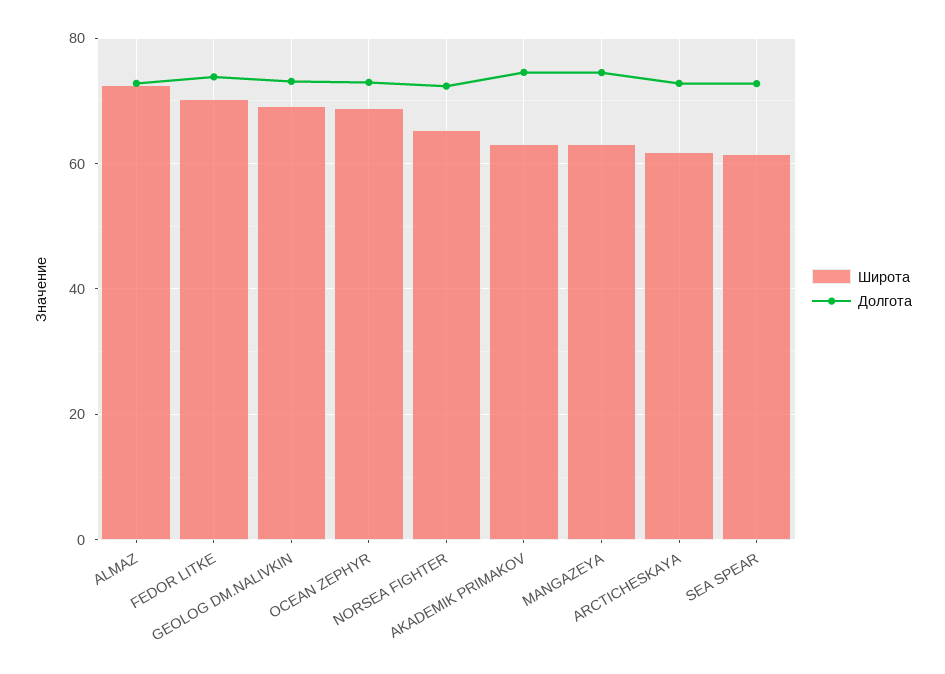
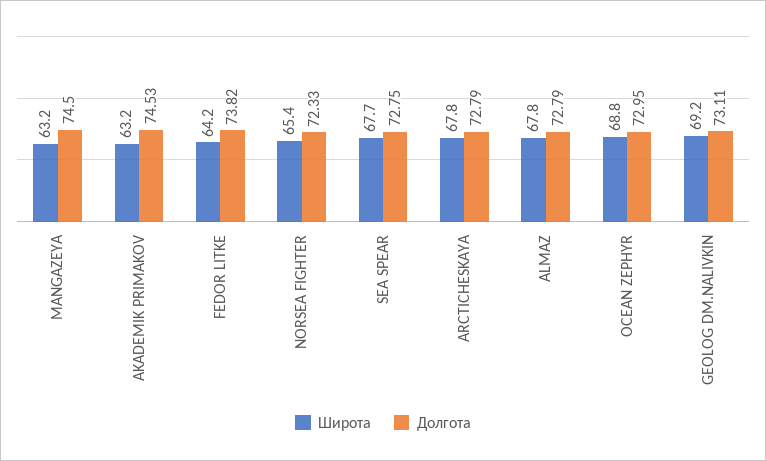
Широта, ALMAZ: 72 -> 67.8
Широта, FEDOR LITKE: 70 -> 64.2
Широта, ARCTICHESKAYA: 62 -> 67.8
Широта, SEA SPEAR: 62 -> 67.7

